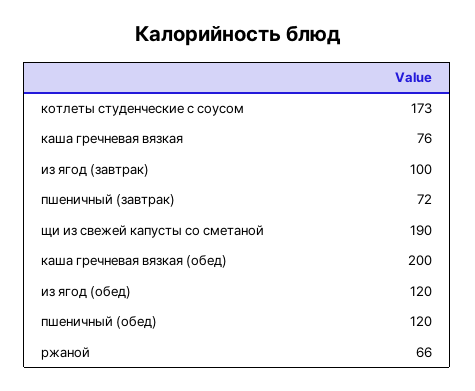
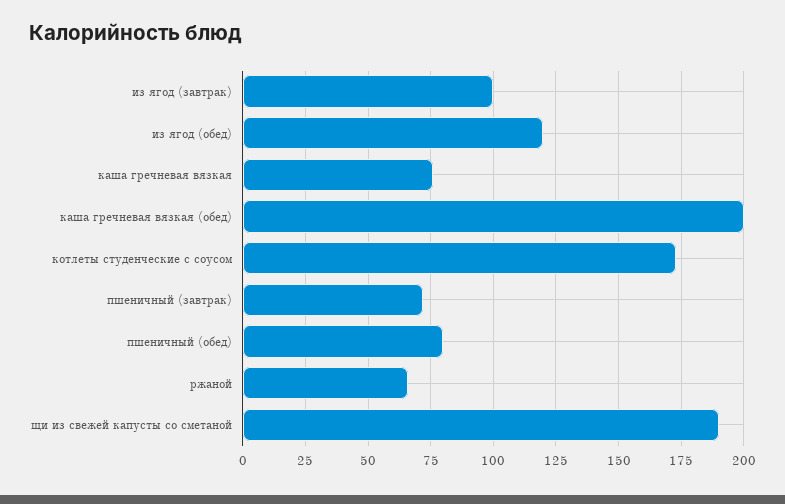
пшеничный (обед): 120 -> 80

